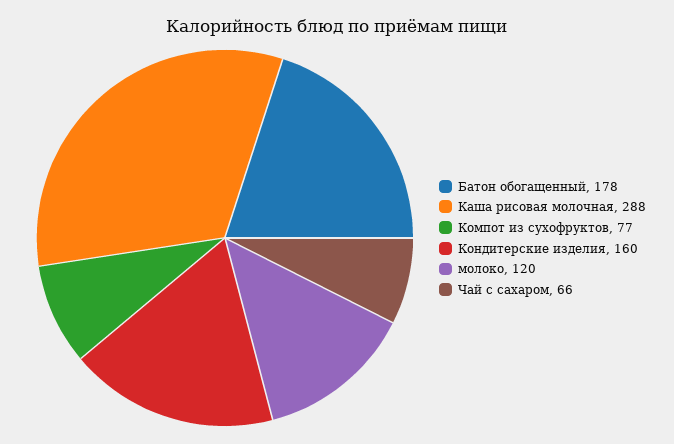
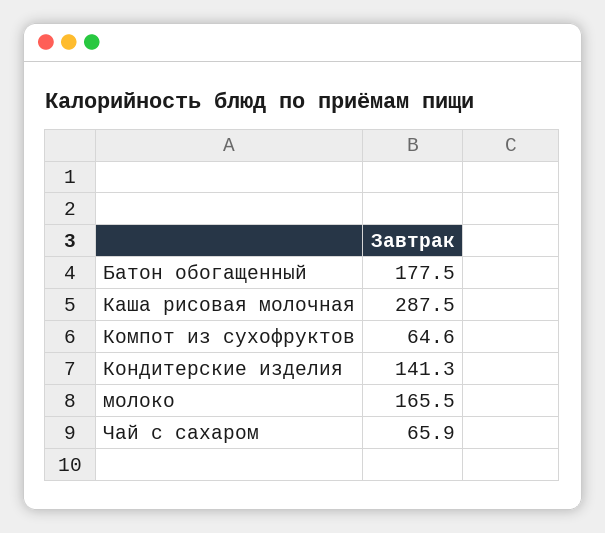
Компот из сухофруктов: 77 -> 64.6
Кондитерские изделия: 160 -> 141.3
молоко: 120 -> 165.5

